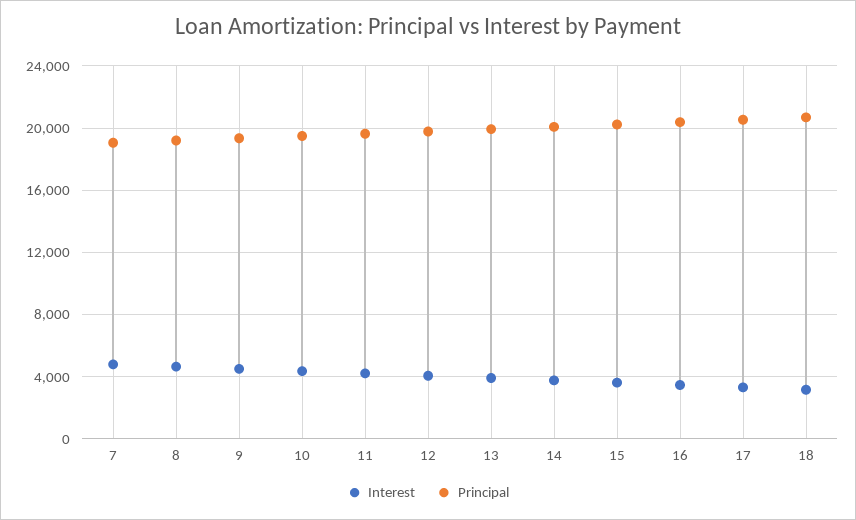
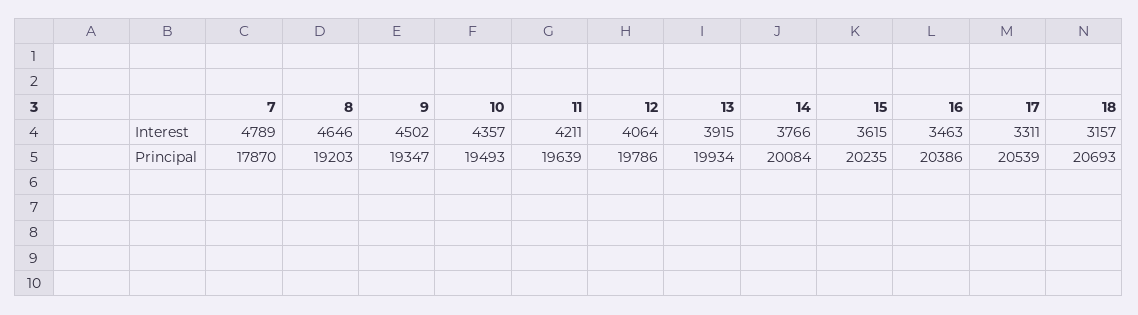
Principal, 7: 19000 -> 17870

